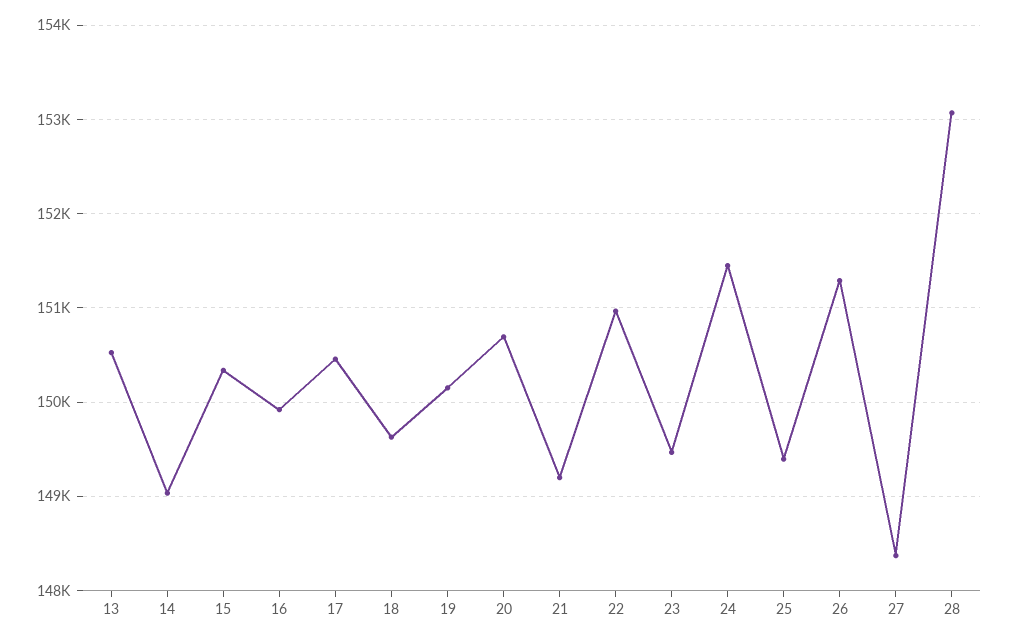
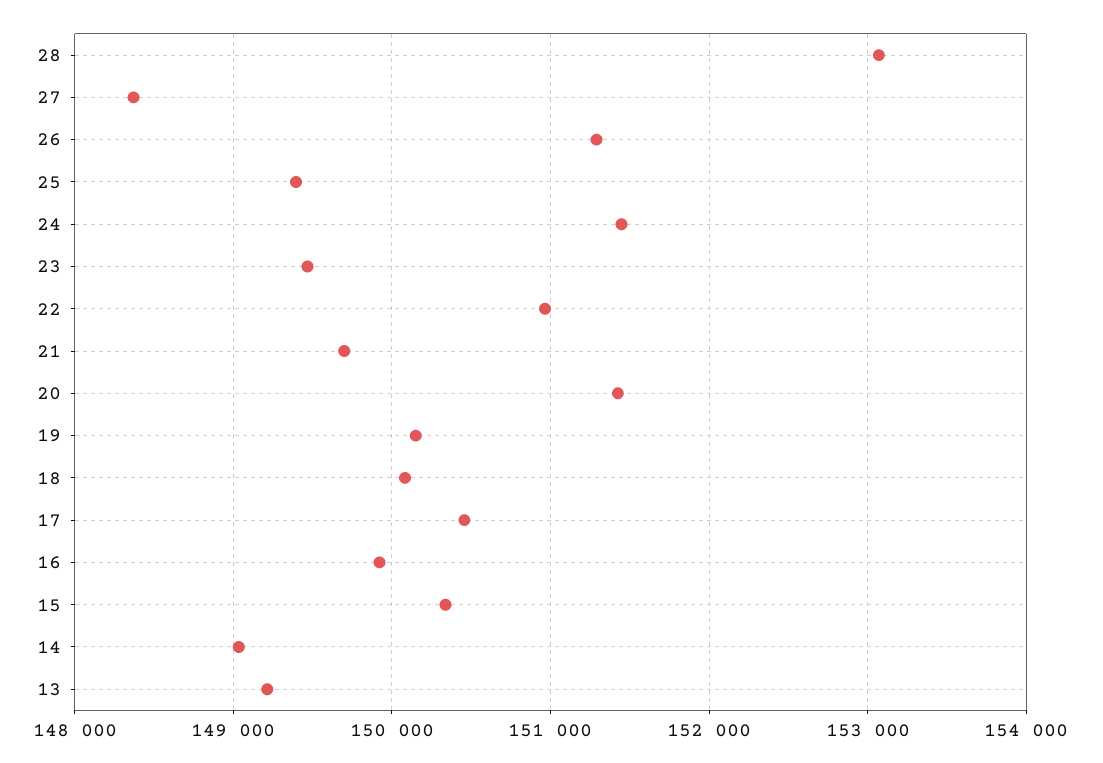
13: 150500 -> 149200
18: 149600 -> 150100
20: 150700 -> 151400
21: 149200 -> 149700

